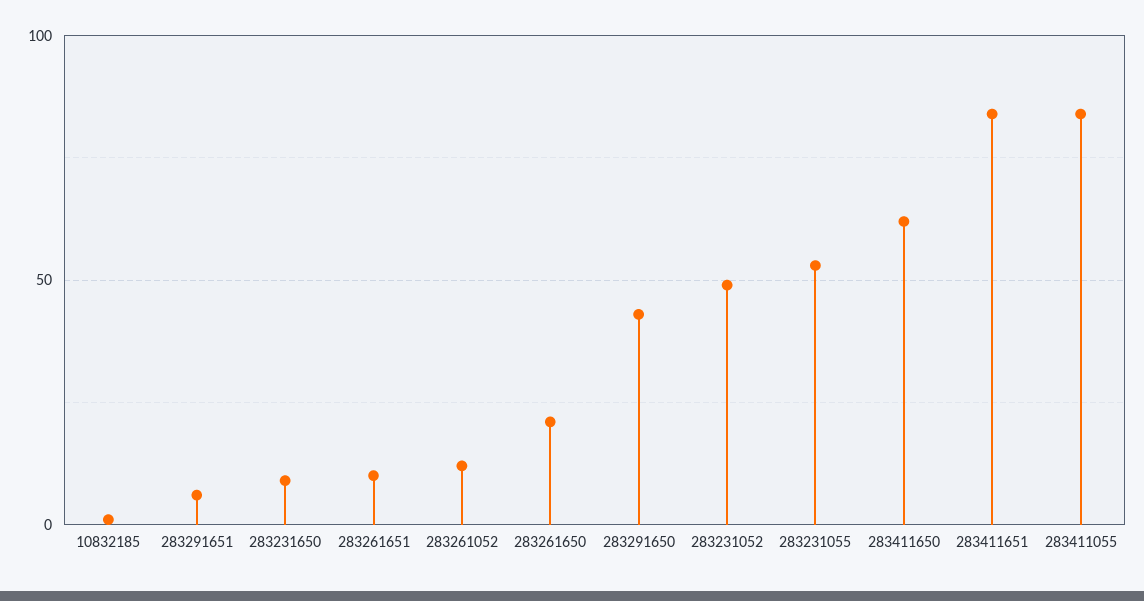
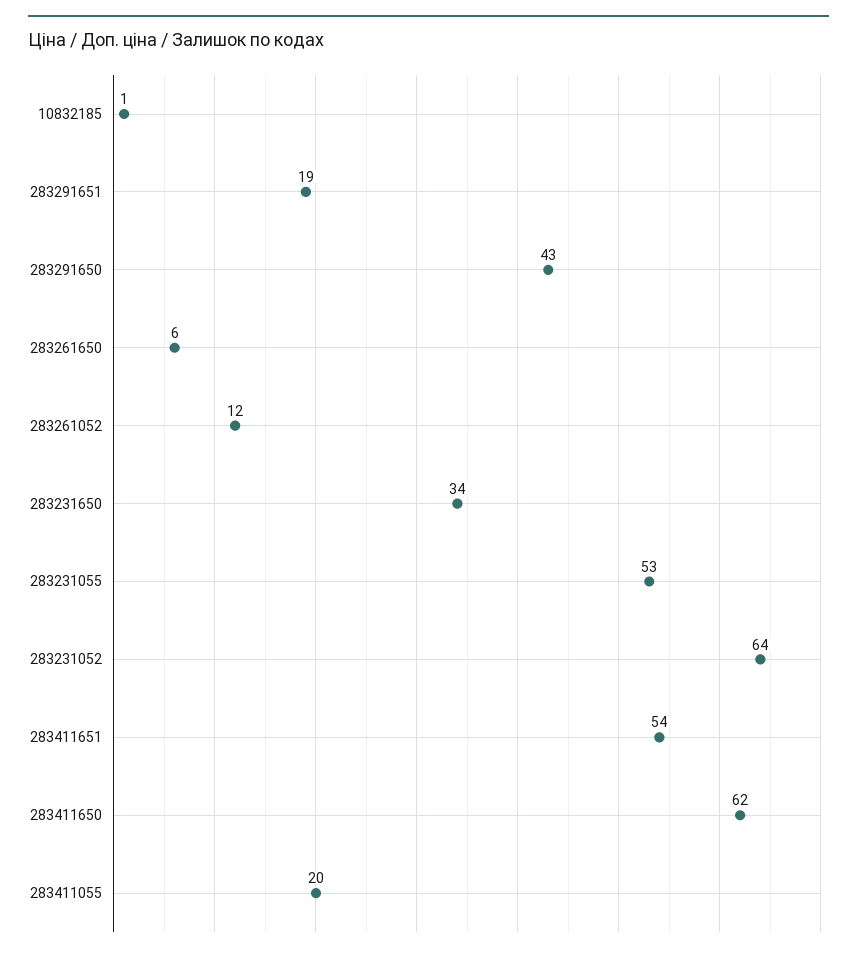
283291651: 5 -> 19
283231650: 10 -> 34
283261651: 10 -> none
283261650: 20 -> 6
283231052: 50 -> 64
283411651: 85 -> 54
283411055: 85 -> 20

